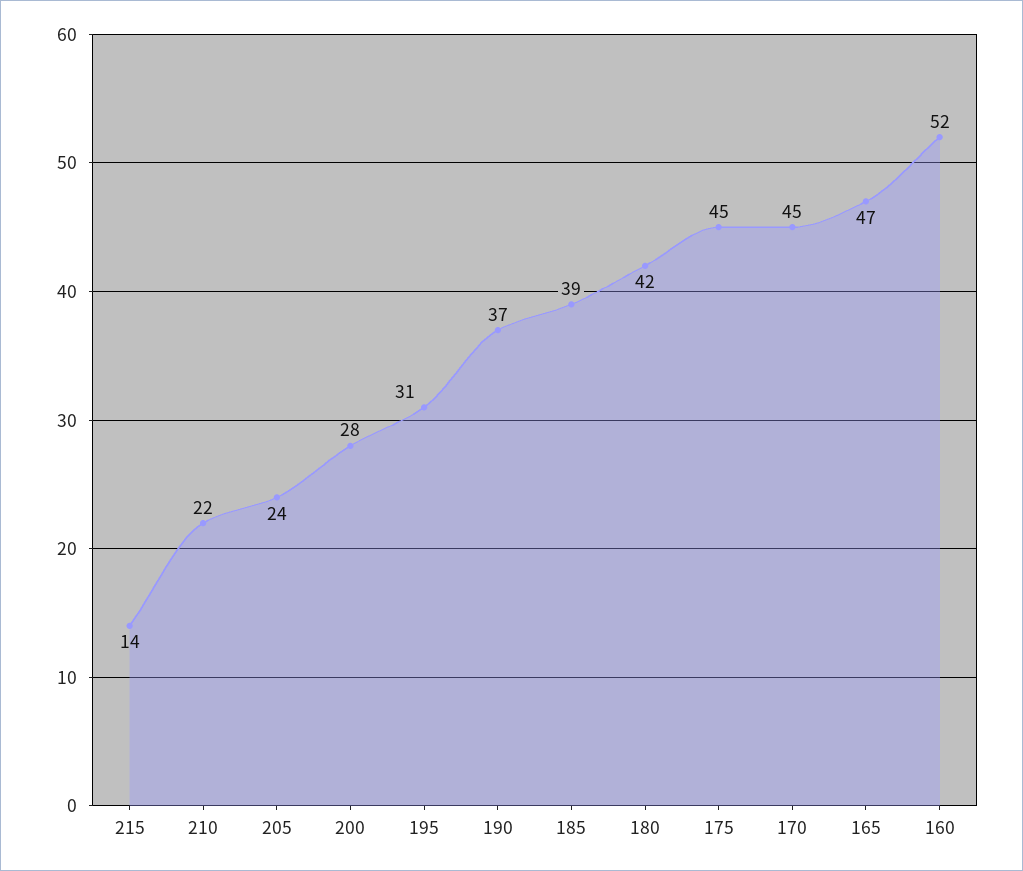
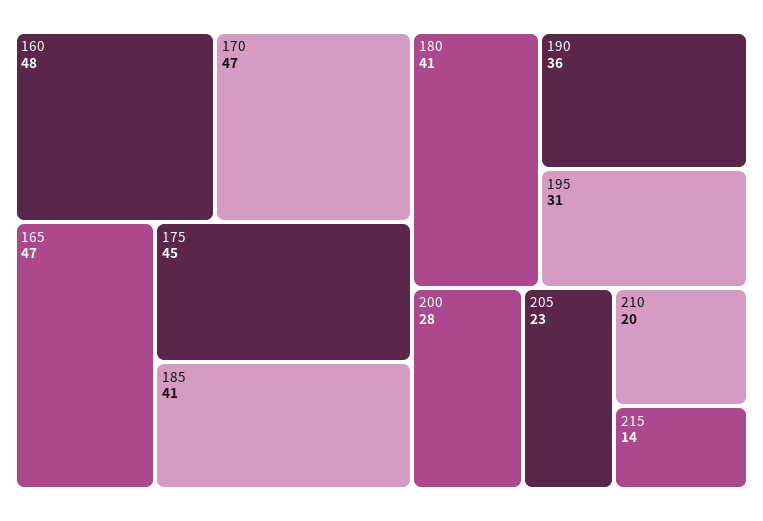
210: 22 -> 20
205: 24 -> 23
190: 37 -> 36
185: 39 -> 41
180: 42 -> 41
170: 45 -> 47
160: 52 -> 48

